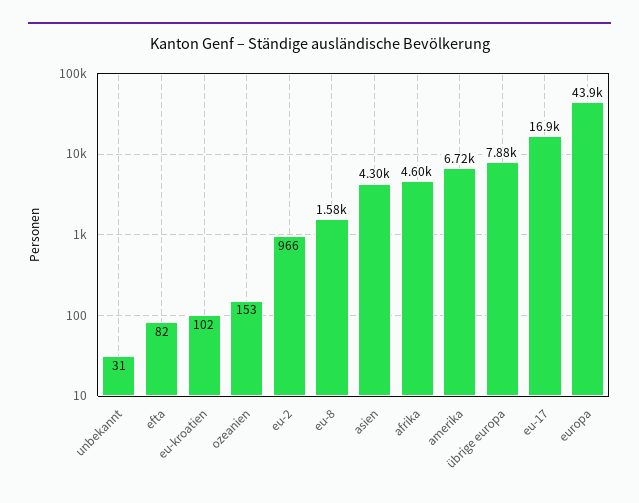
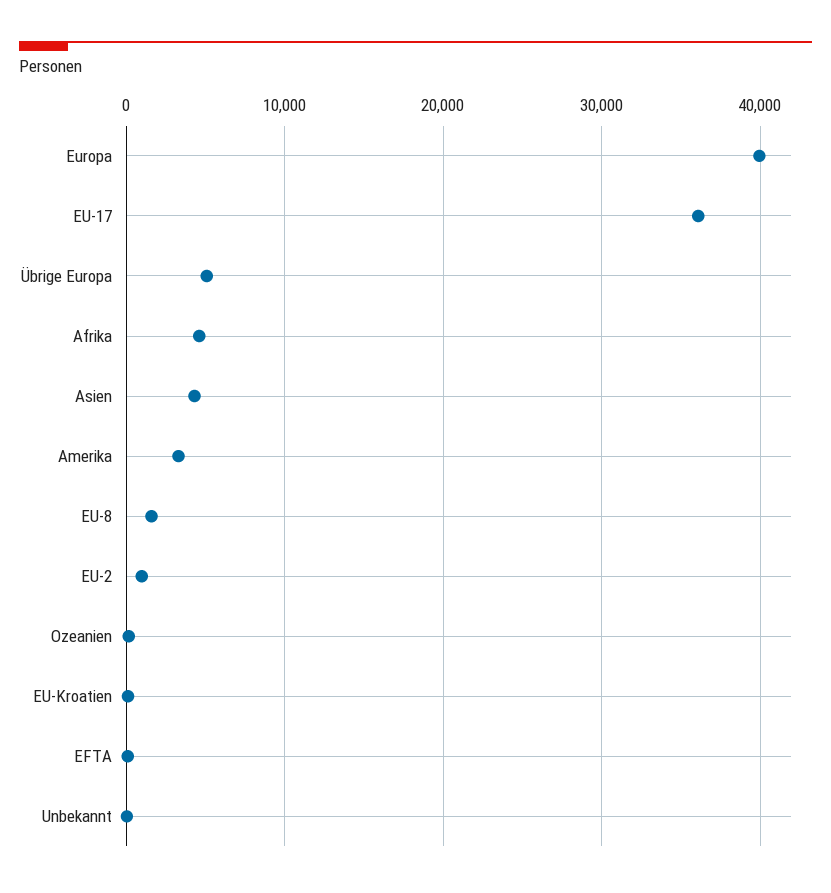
amerika: 6720 -> 3000
übrige europa: 7880 -> 5000
eu-17: 16900 -> 36000
europa: 43900 -> 40000

